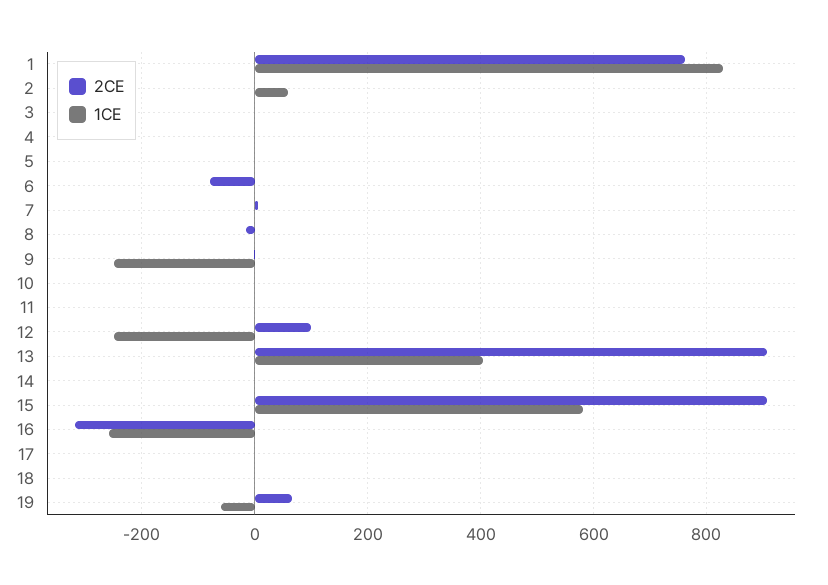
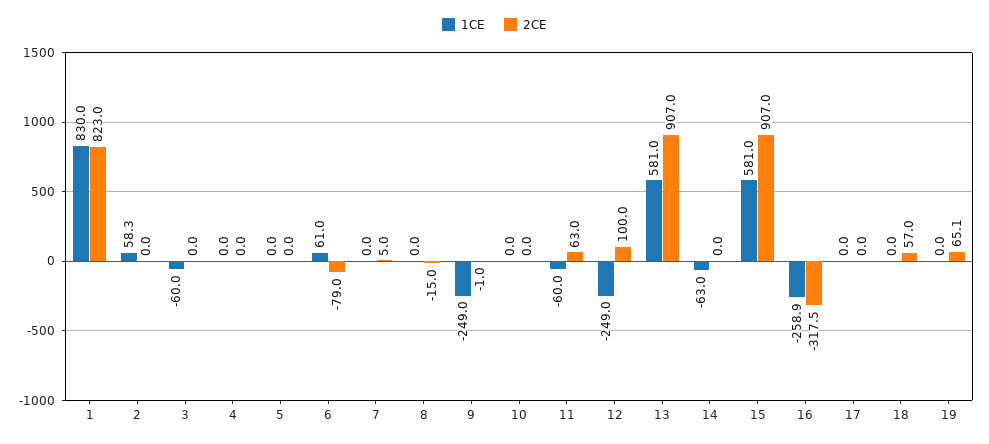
2CE, 1: 760 -> 823
1CE, 3: 0 -> -60
1CE, 6: 0 -> 61
2CE, 11: 0 -> 63
1CE, 11: 0 -> -60
1CE, 13: 400 -> 581
1CE, 14: 0 -> -63
2CE, 18: 0 -> 57
1CE, 19: -60 -> 0

